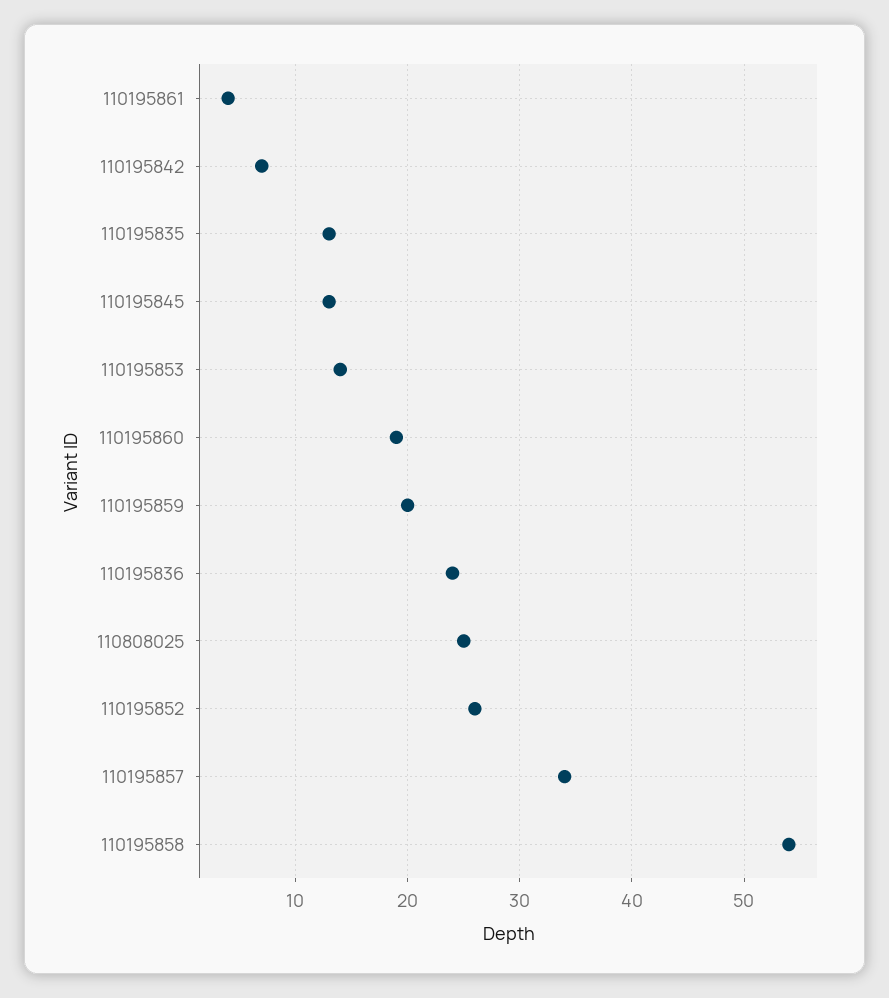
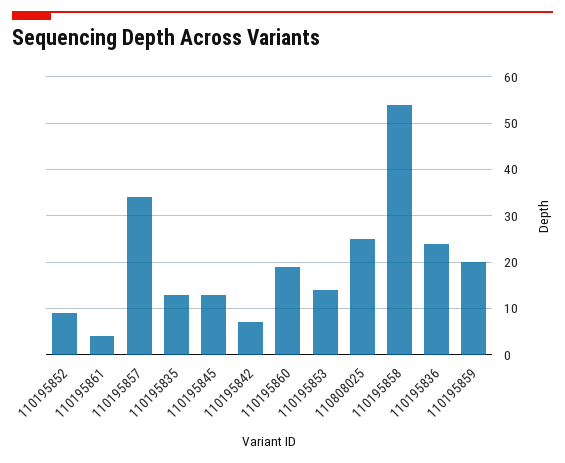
110195852: 26 -> 10

